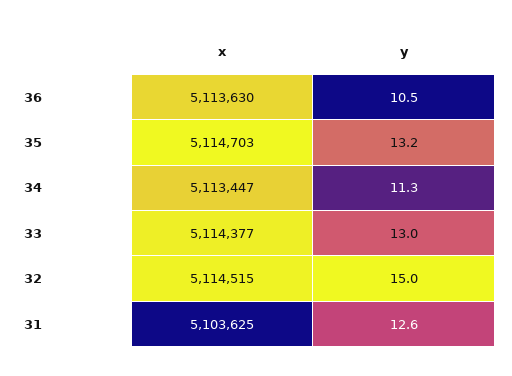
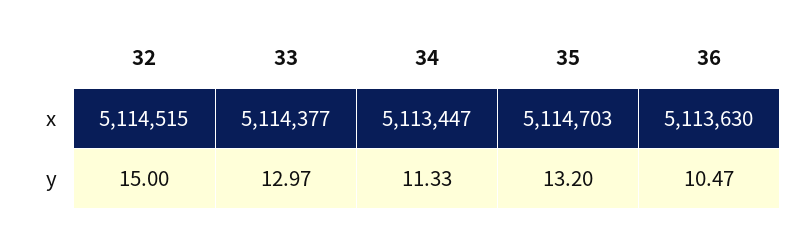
x, 31: 5103625 -> none
y, 31: 12.6 -> none

